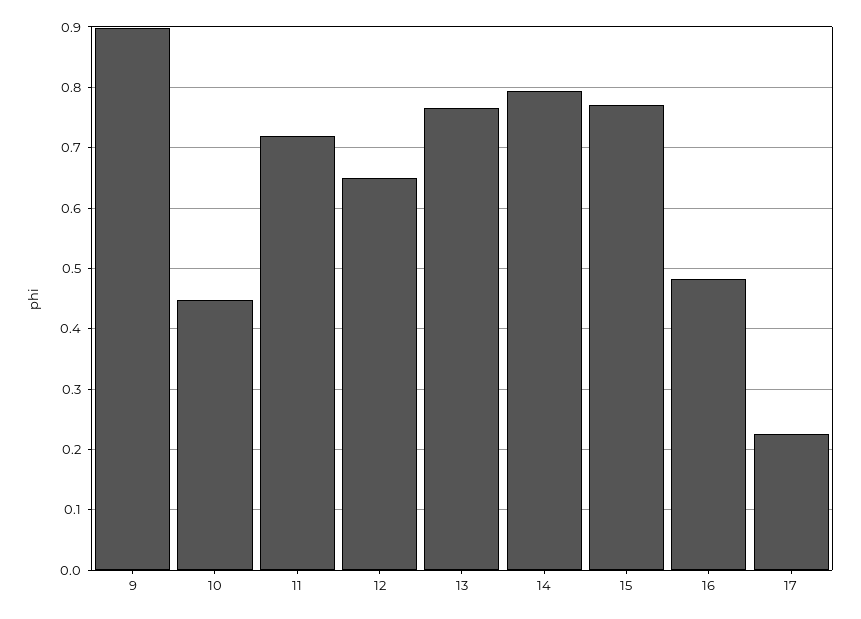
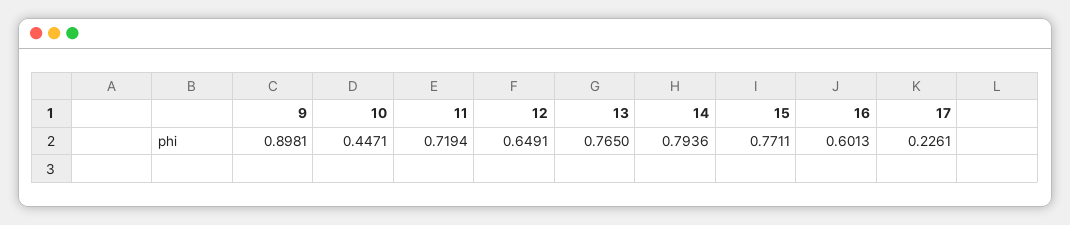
16: 0.48 -> 0.6013

